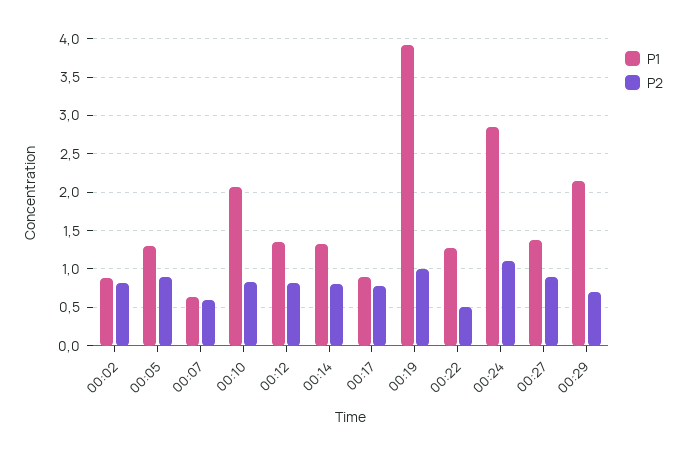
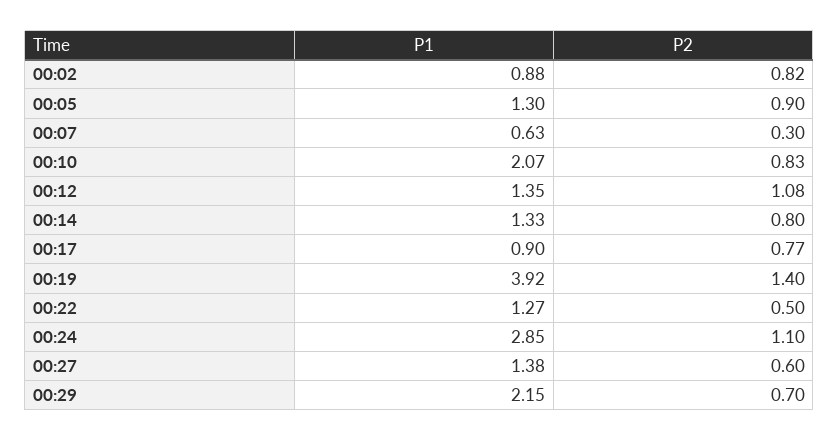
P2, 00:07: 0.6 -> 0.3
P2, 00:12: 0.8 -> 1.08
P2, 00:19: 1 -> 1.4
P2, 00:27: 0.9 -> 0.6

